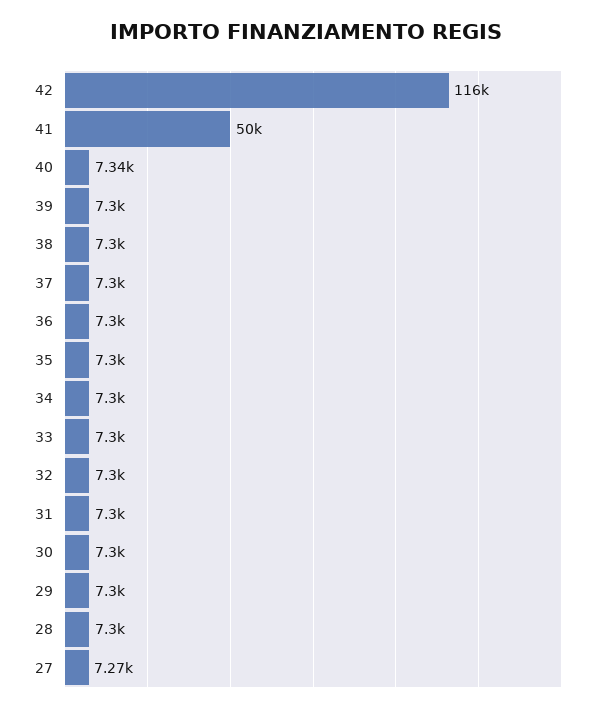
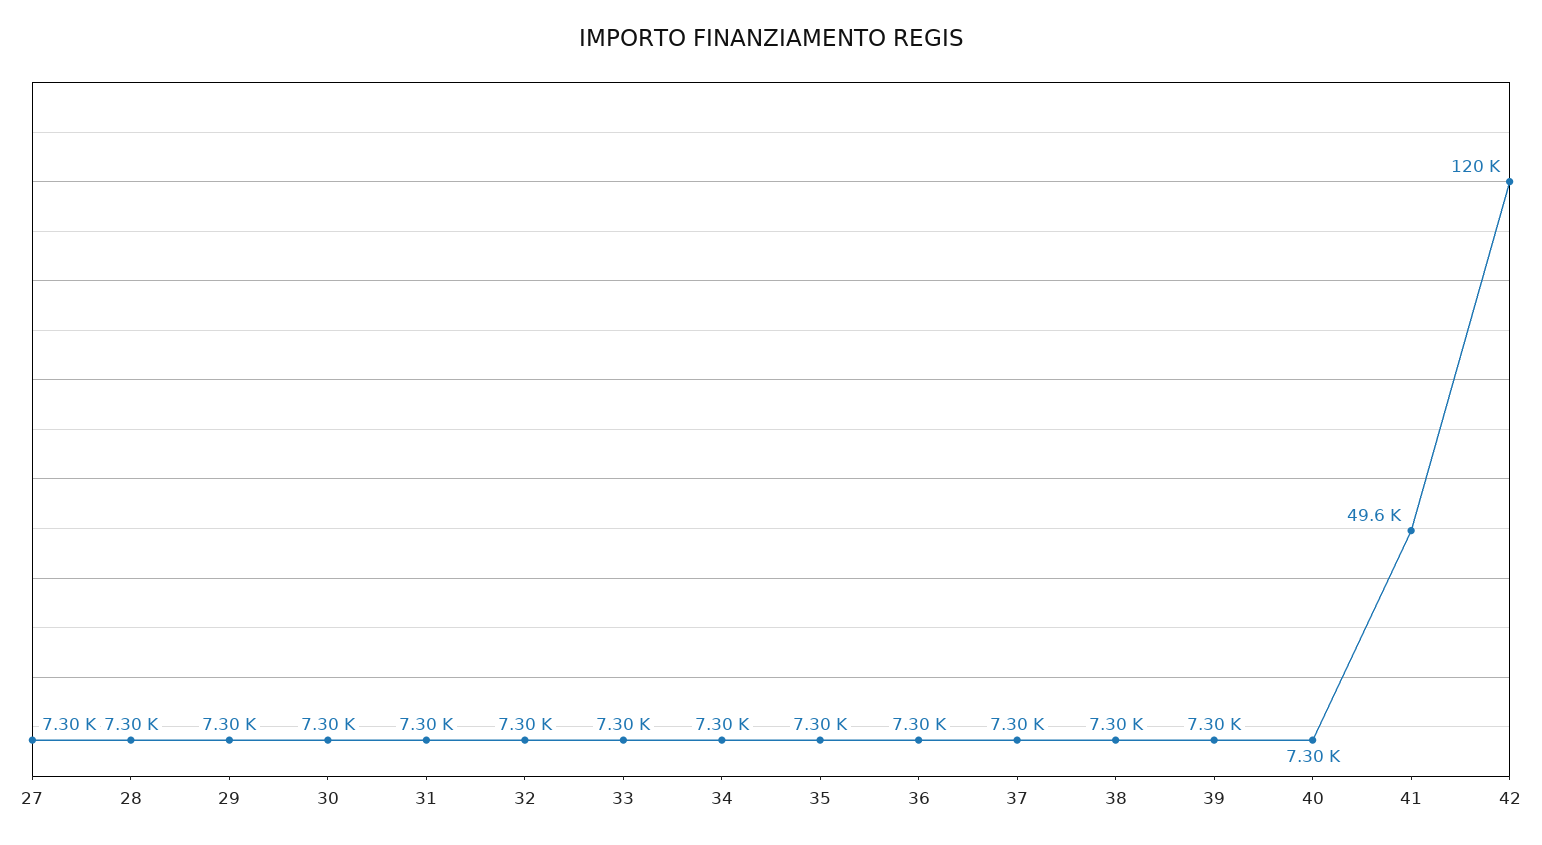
42: 116000 -> 120000
41: 50000 -> 49600
40: 7340 -> 7300
27: 7270 -> 7300

